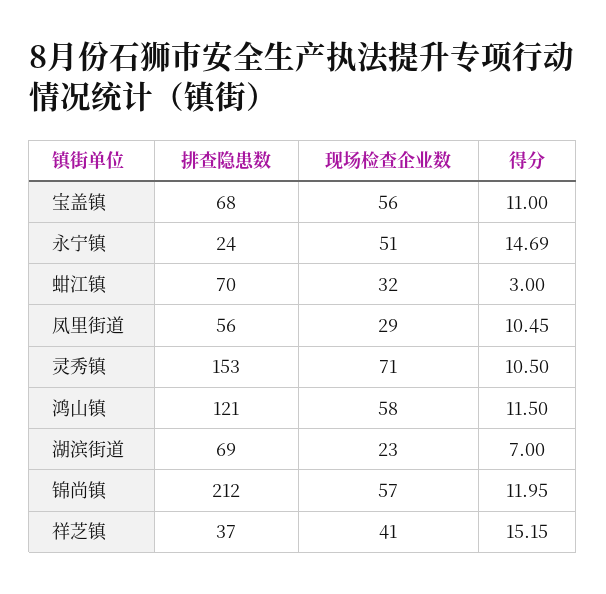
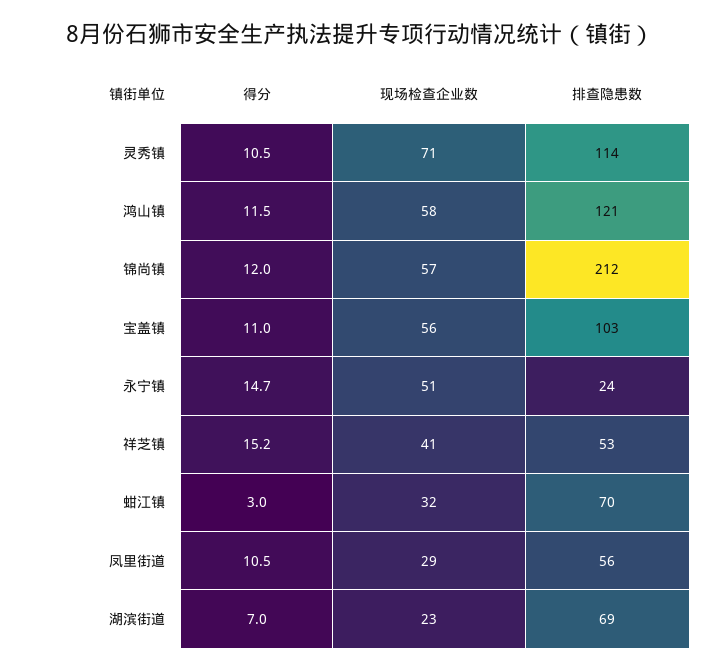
排查隐患数, 宝盖镇: 68 -> 103
排查隐患数, 灵秀镇: 153 -> 114
排查隐患数, 祥芝镇: 37 -> 53

